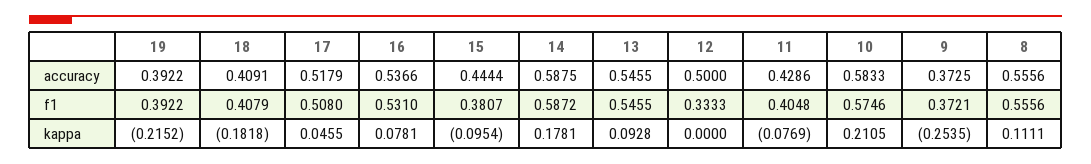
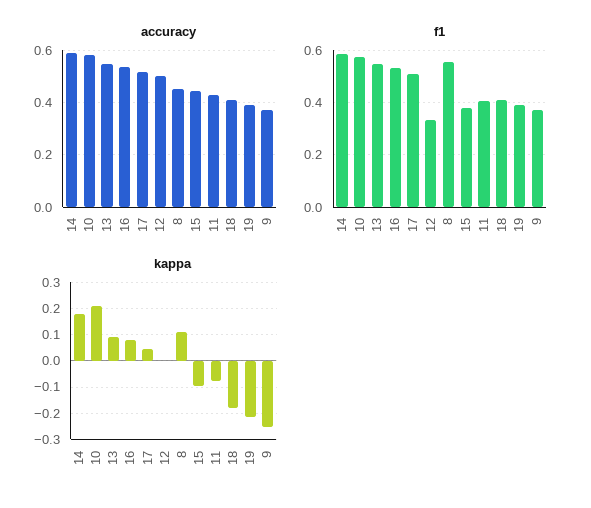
accuracy, 8: 0.5556 -> 0.45

